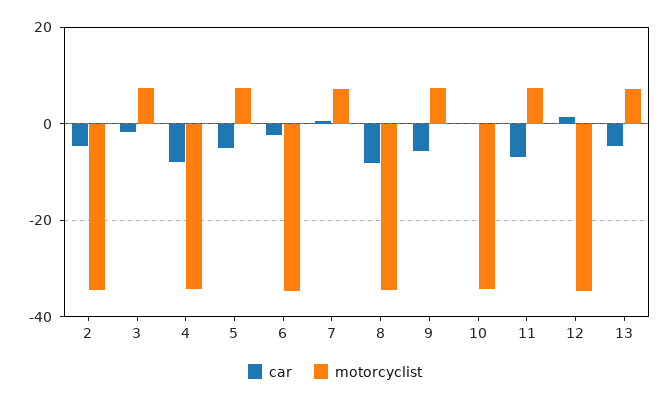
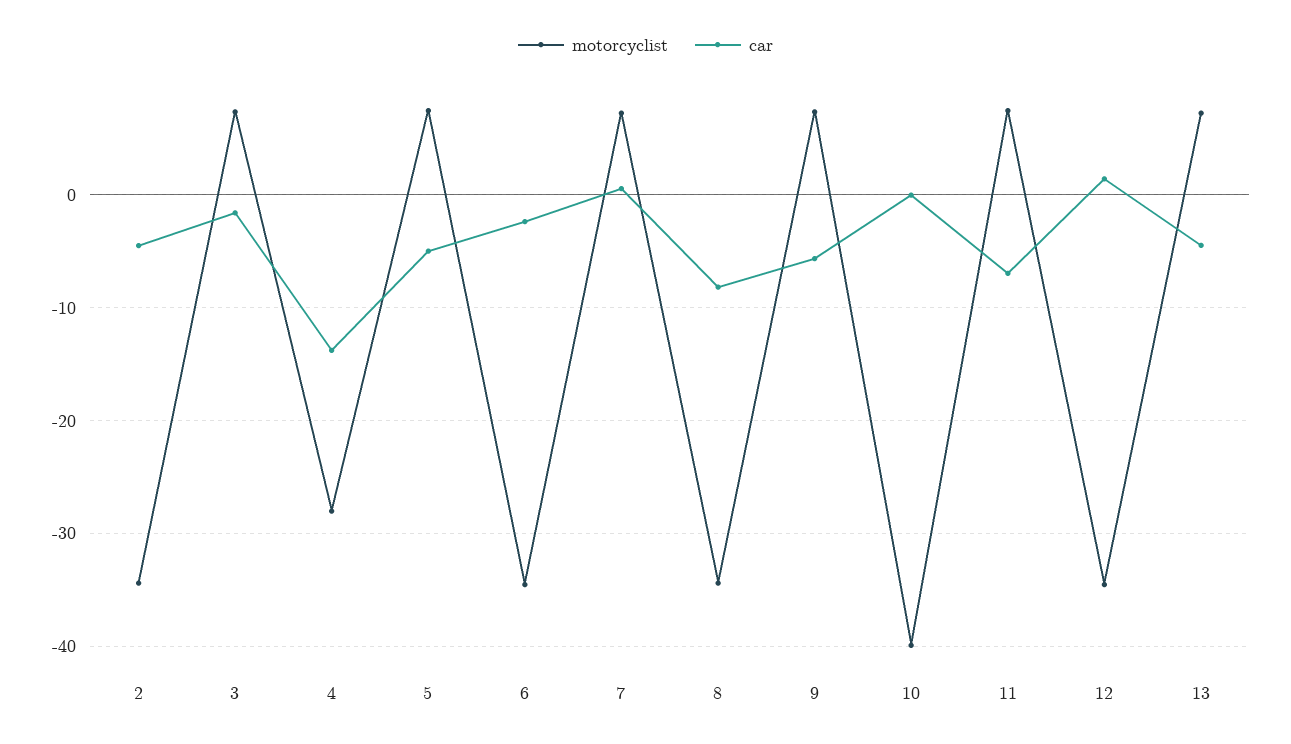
car, 4: -8 -> -14
motorcyclist, 4: -34 -> -28
motorcyclist, 10: -34 -> -40

